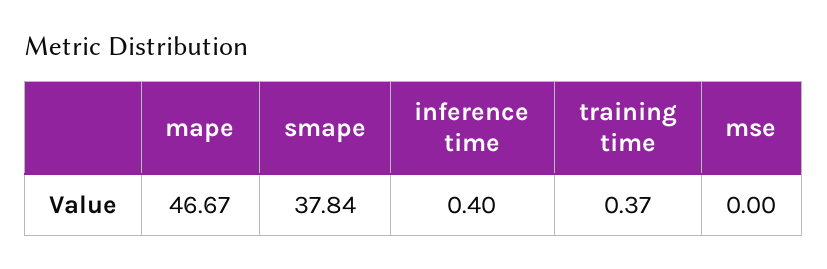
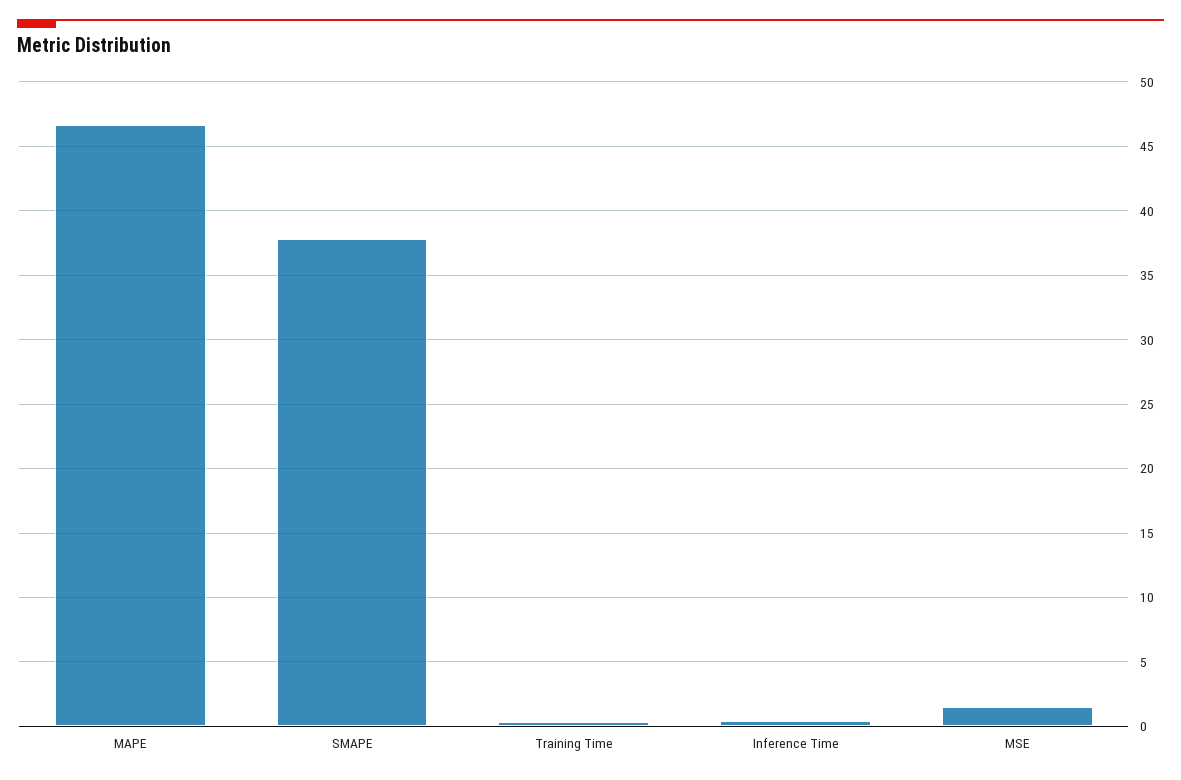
mse: 0 -> 1.5

